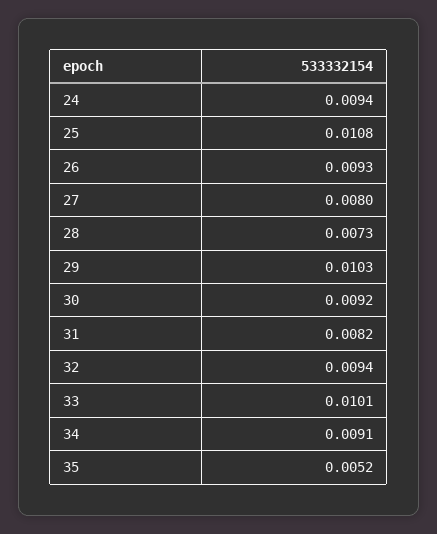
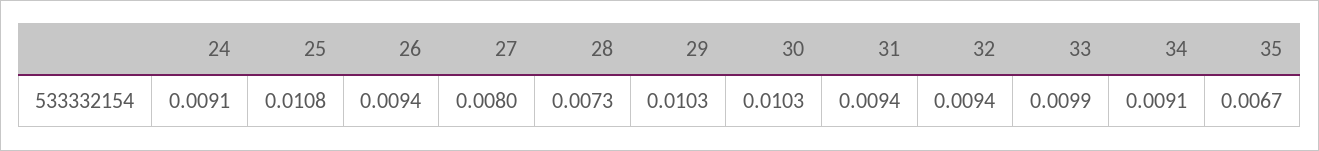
24: 0.0094 -> 0.0091
26: 0.0093 -> 0.0094
30: 0.0092 -> 0.0103
31: 0.0082 -> 0.0094
33: 0.0101 -> 0.0099
35: 0.0052 -> 0.0067

